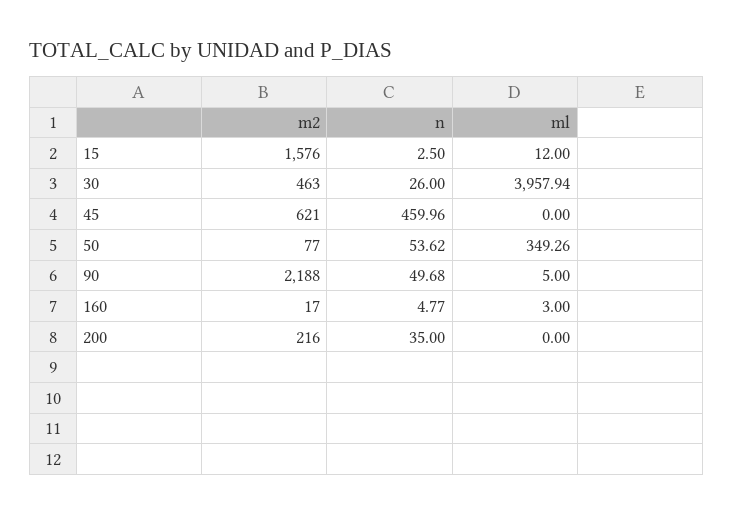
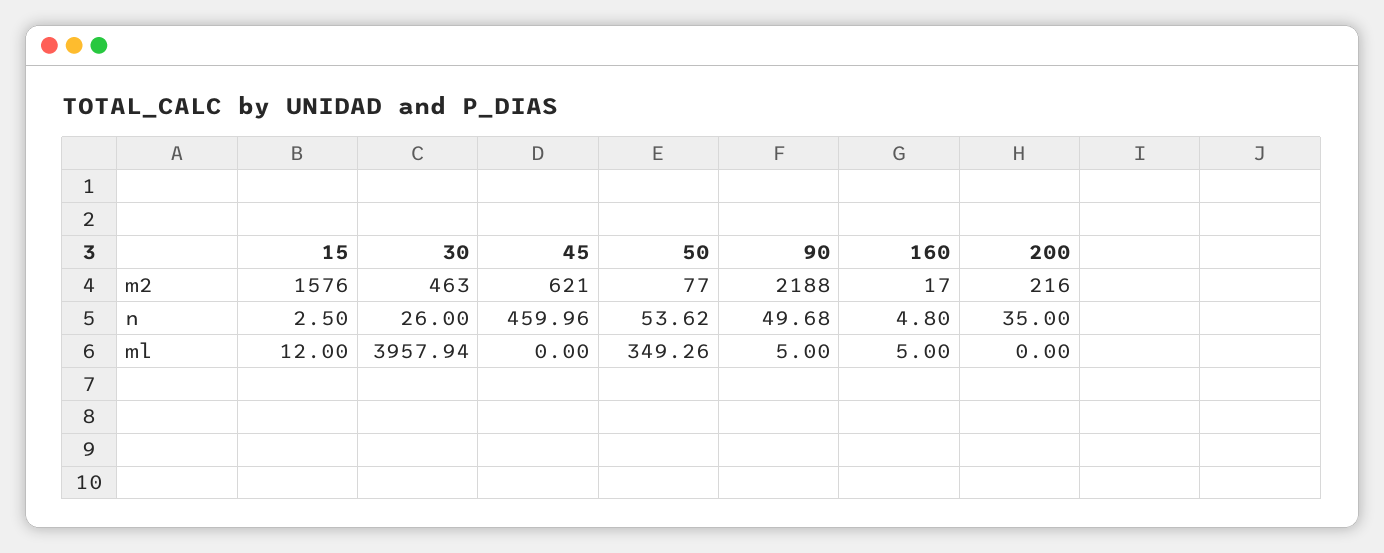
n, 160: 4.77 -> 4.8
ml, 160: 3 -> 5

